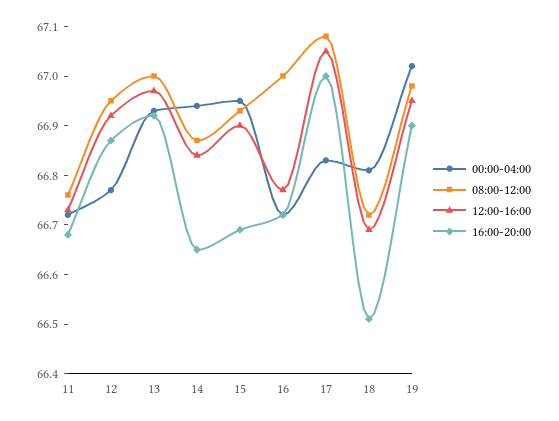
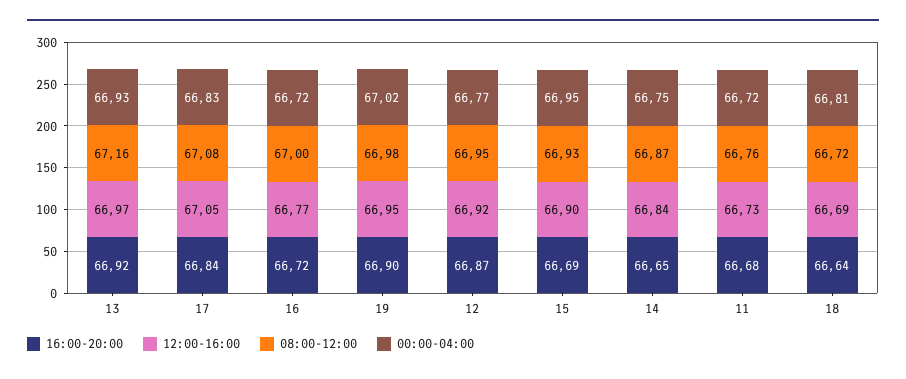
08:00-12:00, 13: 67 -> 67.16
00:00-04:00, 14: 66.95 -> 66.75
16:00-20:00, 17: 67 -> 66.84
16:00-20:00, 18: 66.5 -> 66.64

